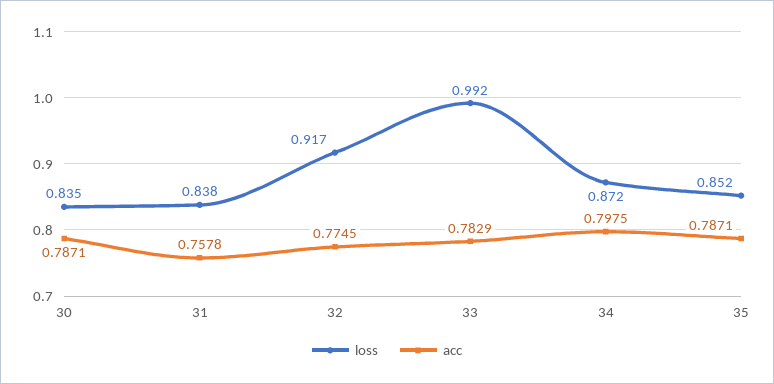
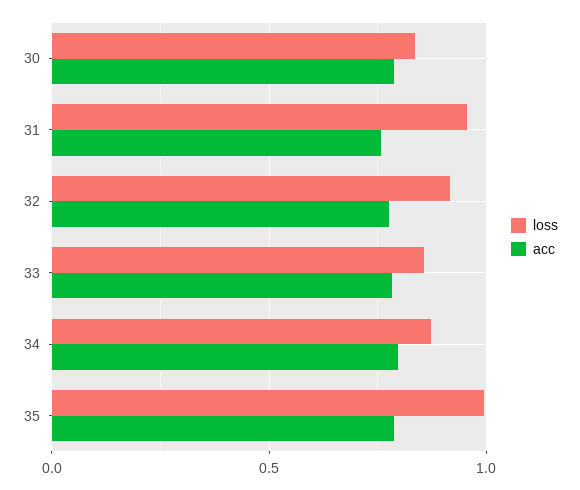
loss, 31: 0.838 -> 0.95
loss, 33: 0.992 -> 0.85
loss, 35: 0.852 -> 1

